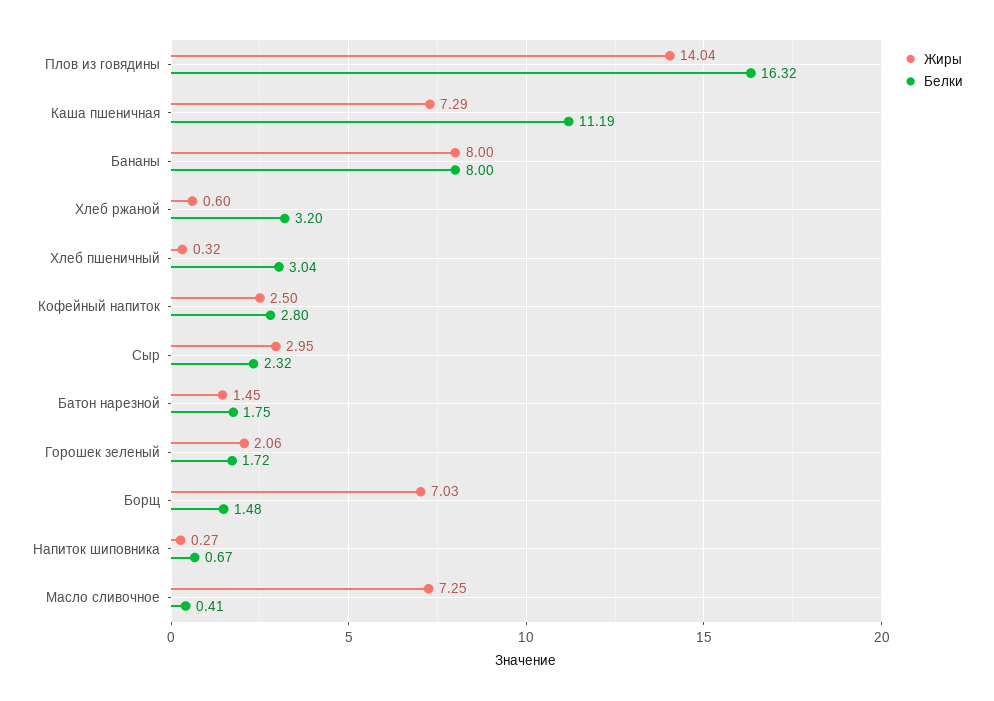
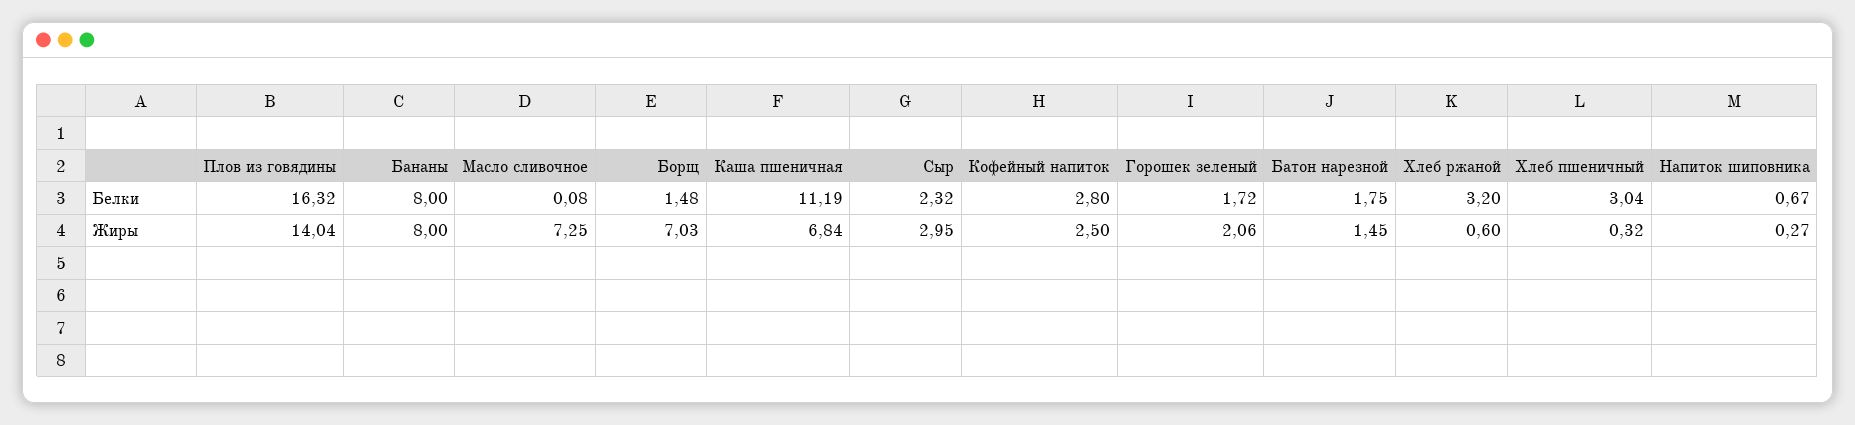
Жиры, Каша пшеничная: 7.29 -> 6.84
Белки, Масло сливочное: 0.41 -> 0.08

